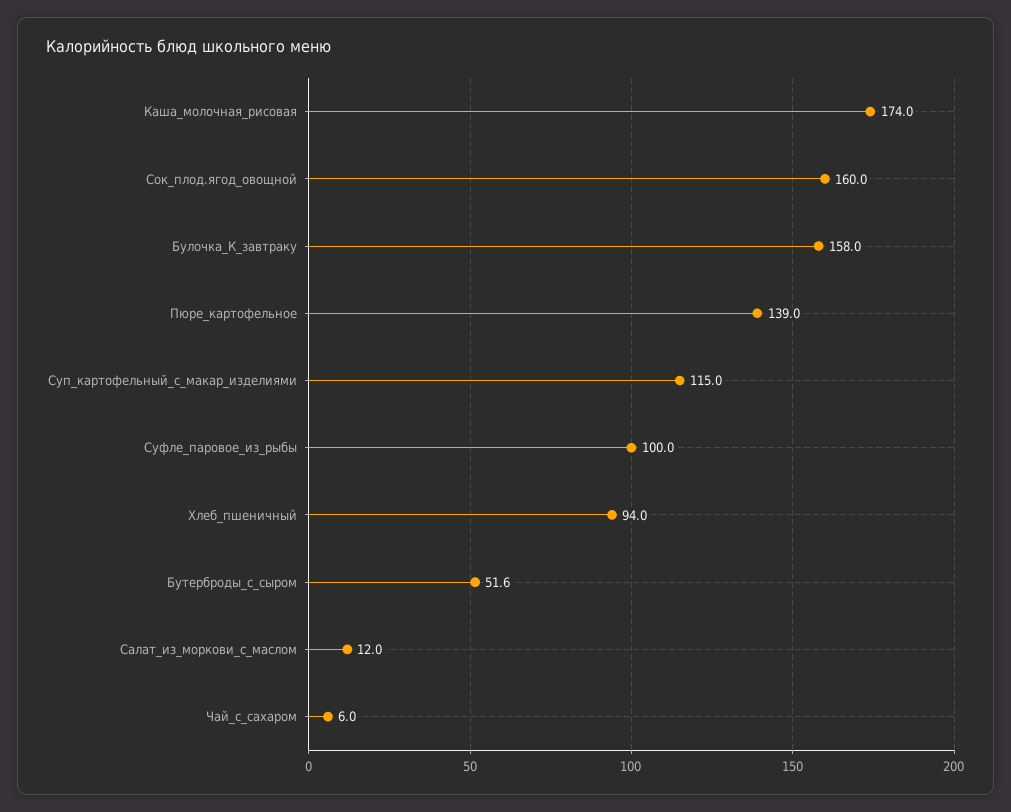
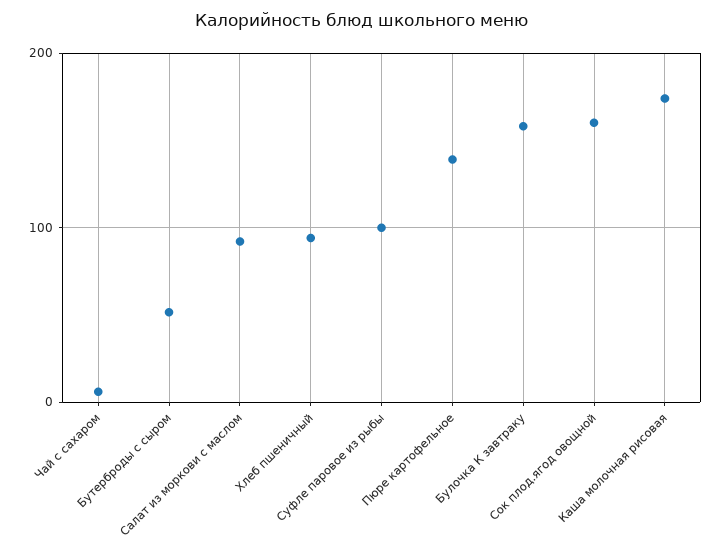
Суп_картофельный_с_макар_изделиями: 115 -> none
Салат_из_моркови_с_маслом: 12 -> 90

